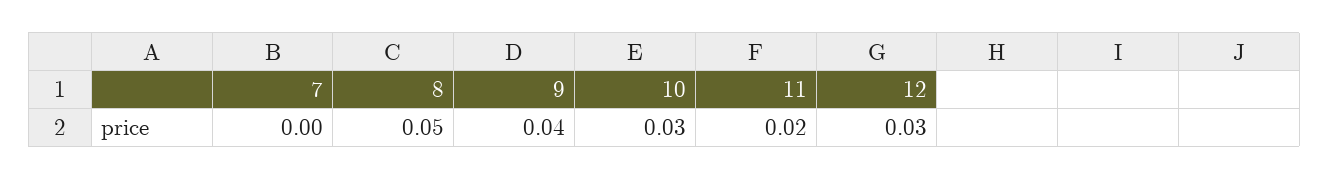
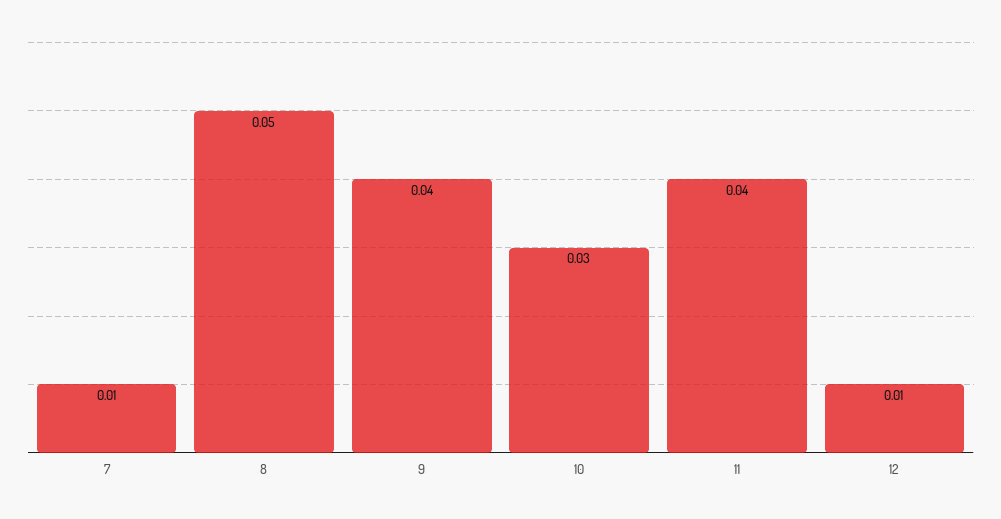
7: 0 -> 0.01
11: 0.02 -> 0.04
12: 0.03 -> 0.01

